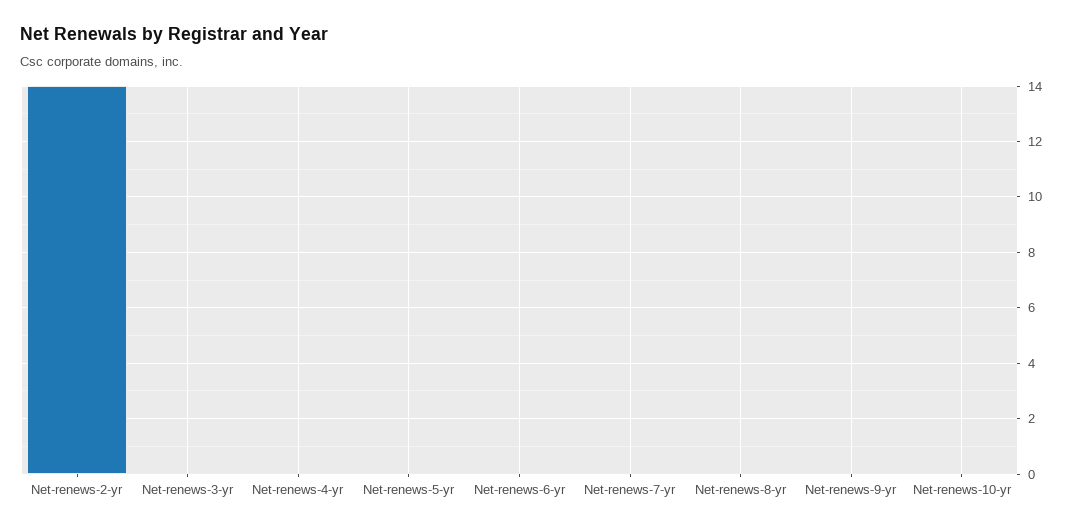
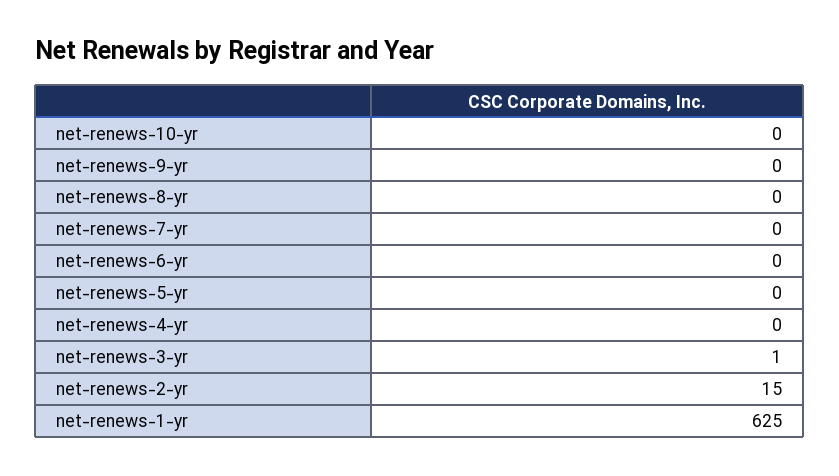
Net-renews-2-yr: 14 -> 15
Net-renews-3-yr: 0 -> 1
net-renews-1-yr: none -> 625

